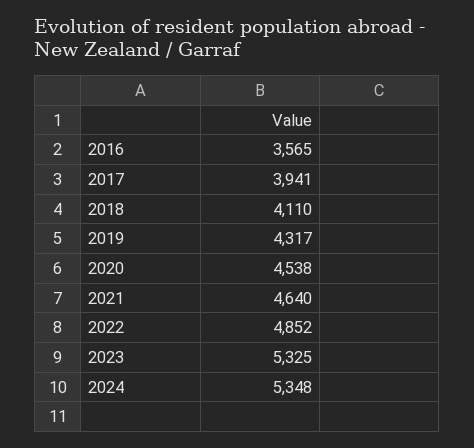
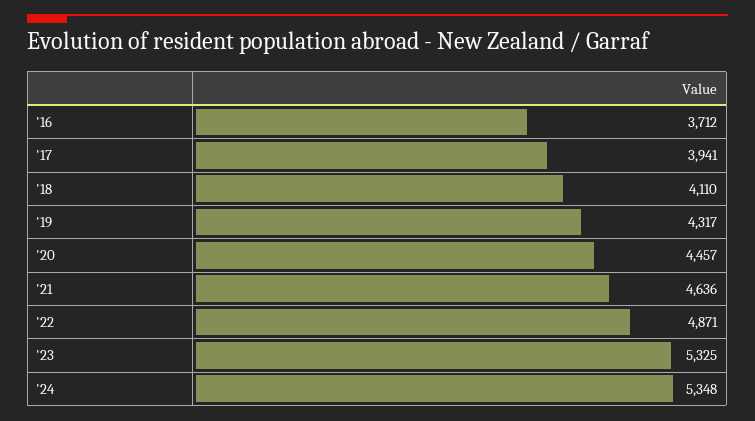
2016: 3565 -> 3712
2020: 4538 -> 4457
2021: 4640 -> 4636
2022: 4852 -> 4871

